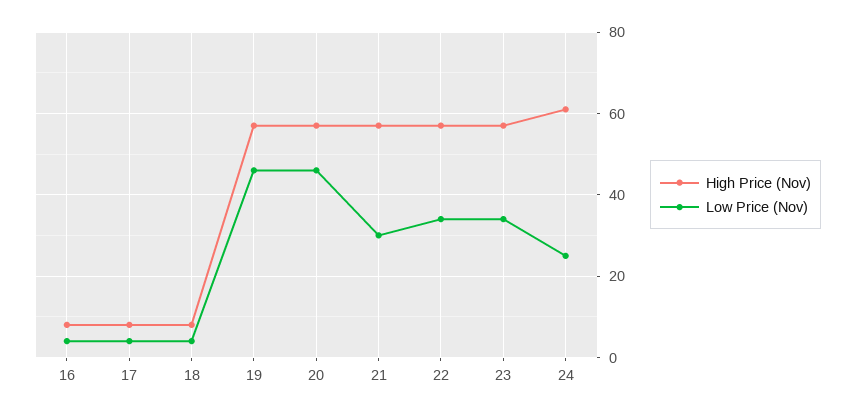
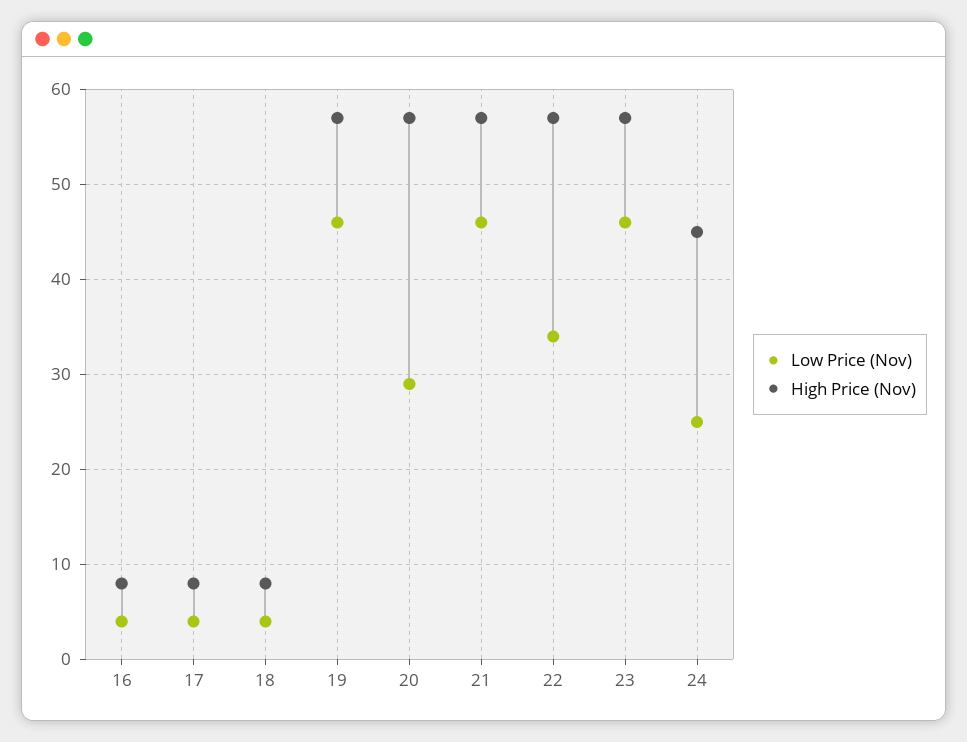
Low Price (Nov), 20: 45 -> 29
Low Price (Nov), 21: 30 -> 46
Low Price (Nov), 23: 35 -> 46
High Price (Nov), 24: 60 -> 45

